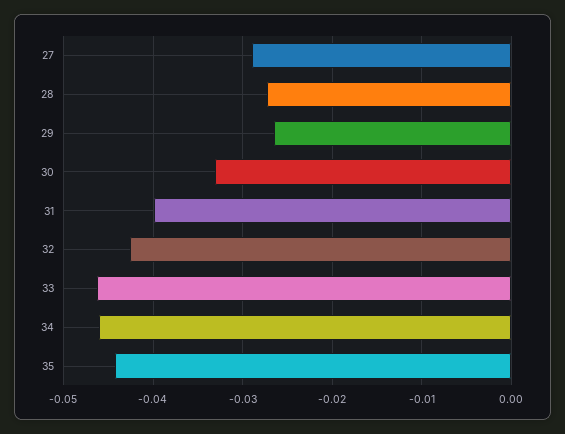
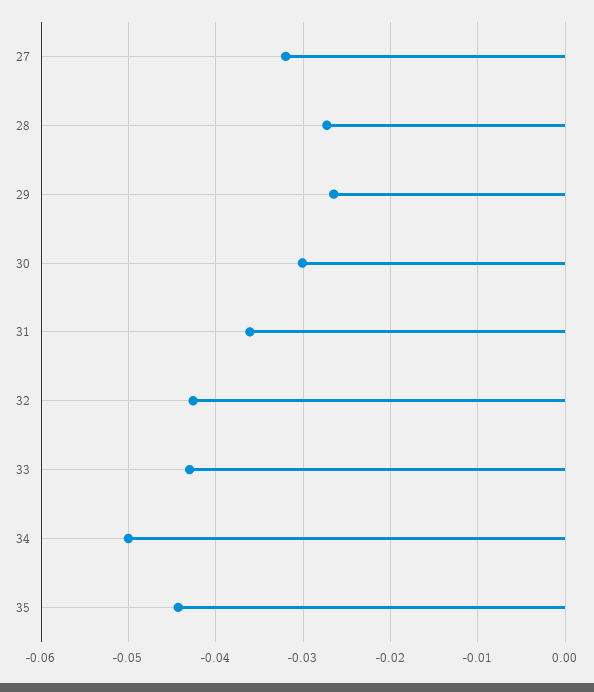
27: -0.029 -> -0.032
30: -0.033 -> -0.03
31: -0.04 -> -0.036
33: -0.046 -> -0.043
34: -0.046 -> -0.05

